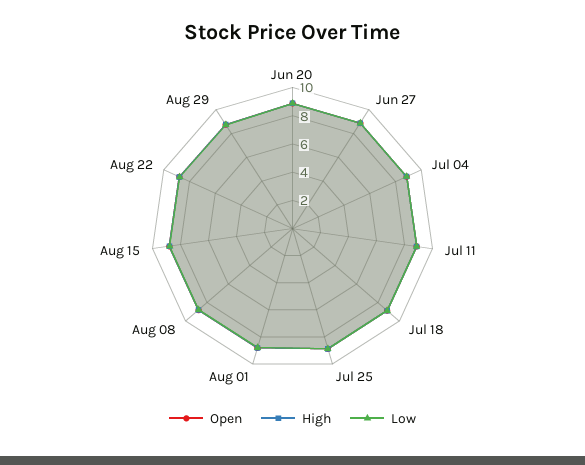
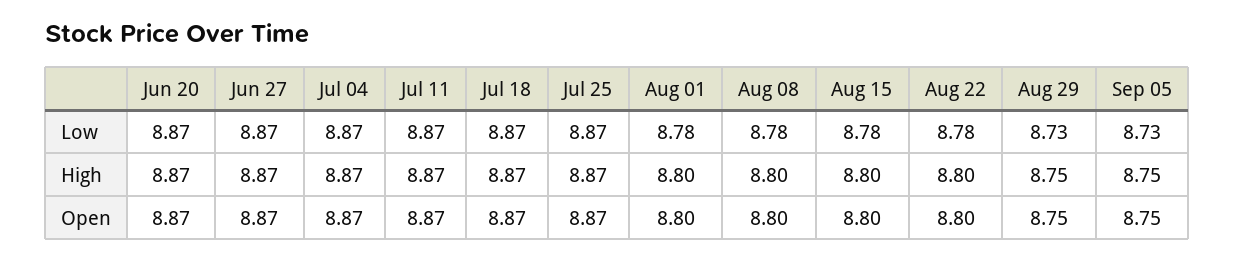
Low, Sep 05: none -> 8.73
High, Sep 05: none -> 8.75
Open, Sep 05: none -> 8.75

